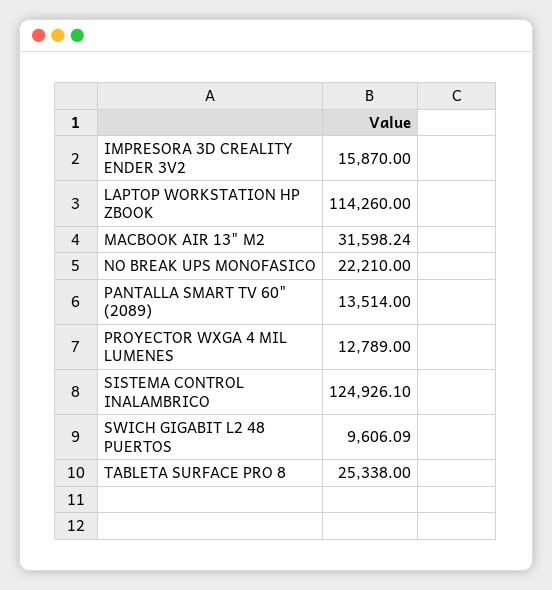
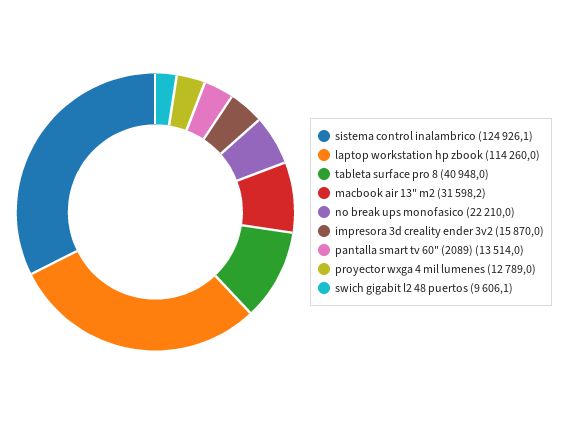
TABLETA SURFACE PRO 8: 25338 -> 40948

